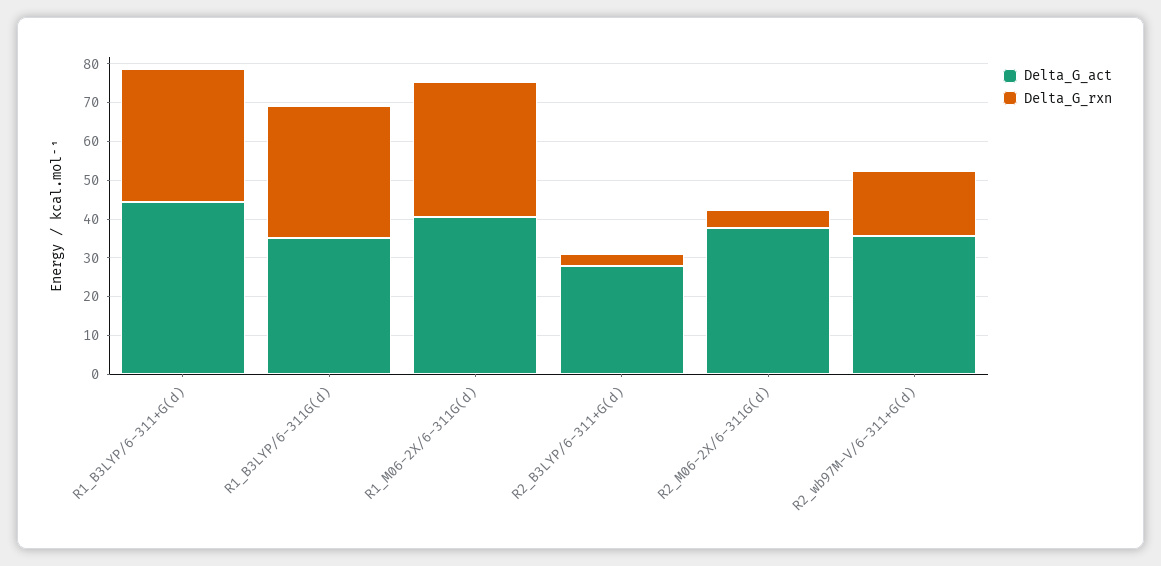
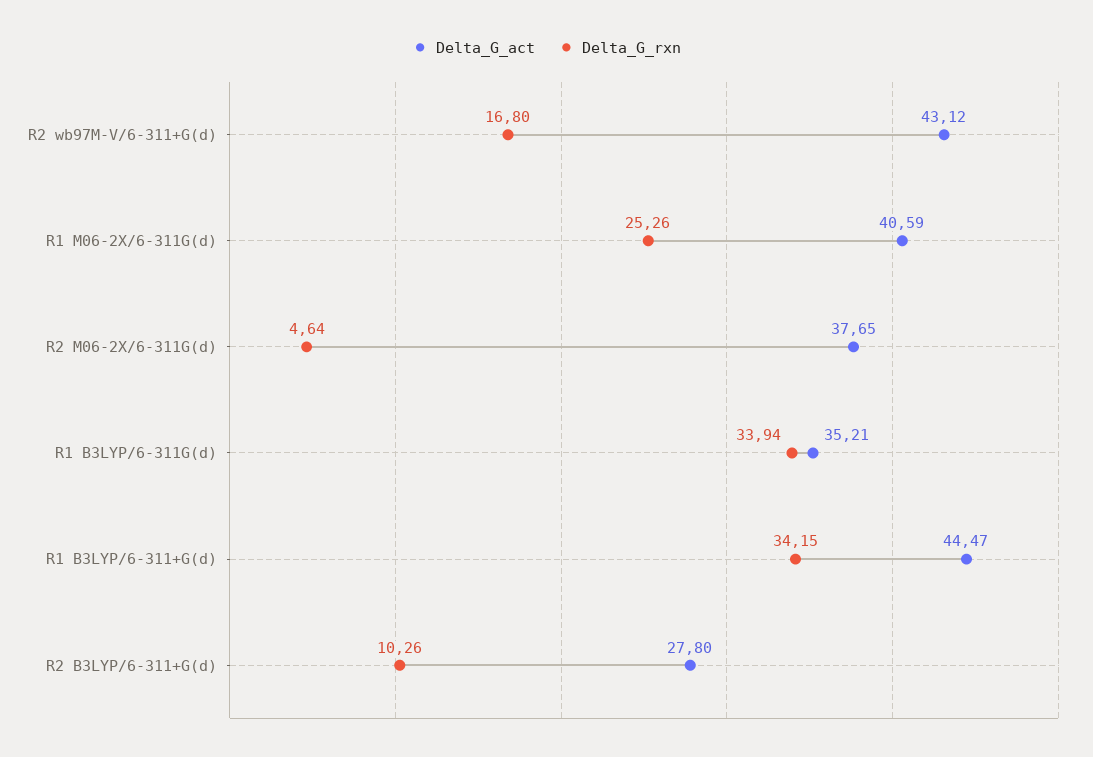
Delta_G_rxn, R1_M06-2X/6-311G(d): 35 -> 25.26
Delta_G_rxn, R2_B3LYP/6-311+G(d): 2.5 -> 10.26
Delta_G_act, R2_wb97M-V/6-311+G(d): 35 -> 43.12

